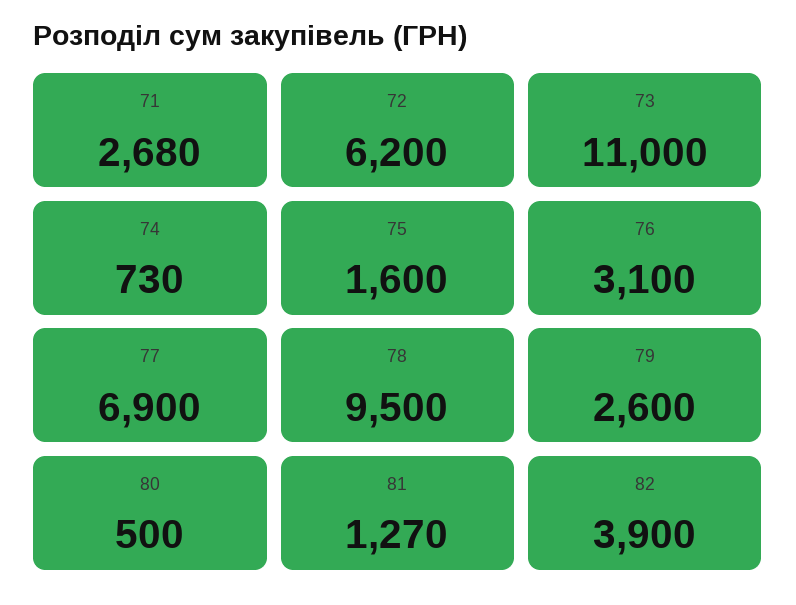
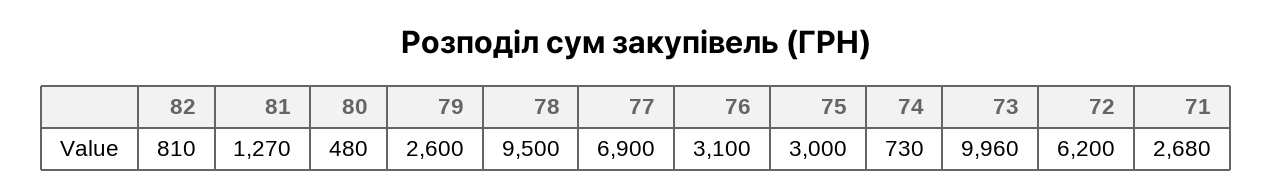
73: 11000 -> 9960
75: 1600 -> 3000
80: 500 -> 480
82: 3900 -> 810

